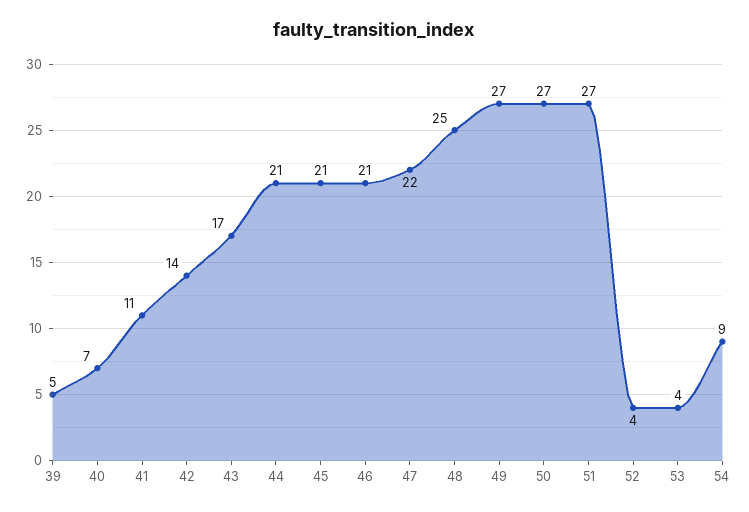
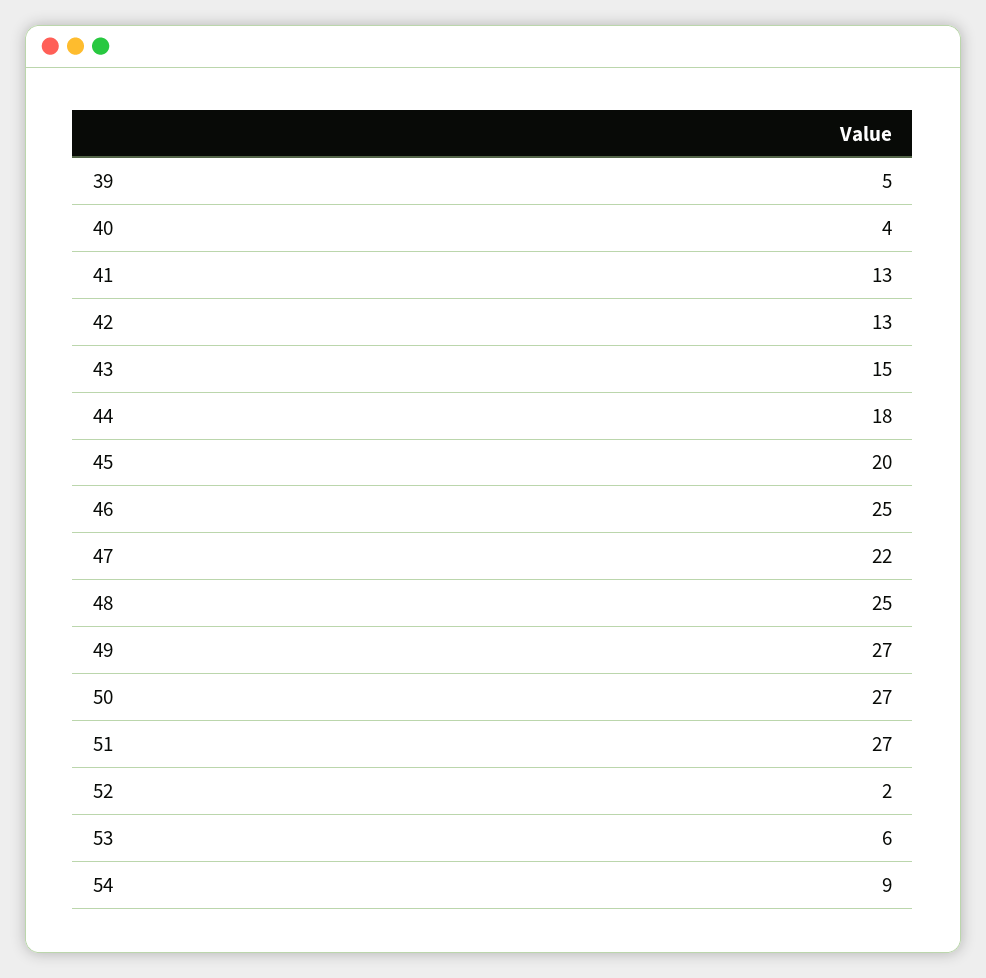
40: 7 -> 4
41: 11 -> 13
42: 14 -> 13
43: 17 -> 15
44: 21 -> 18
45: 21 -> 20
46: 21 -> 25
52: 4 -> 2
53: 4 -> 6

